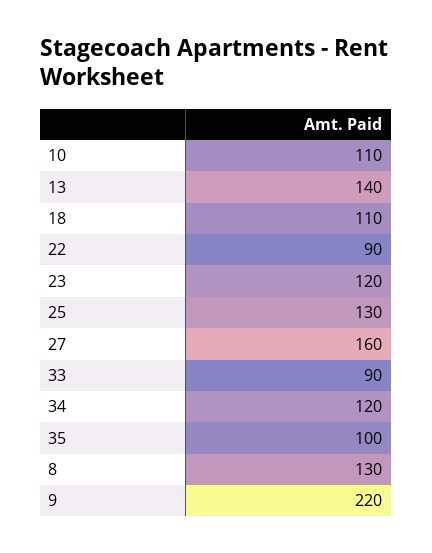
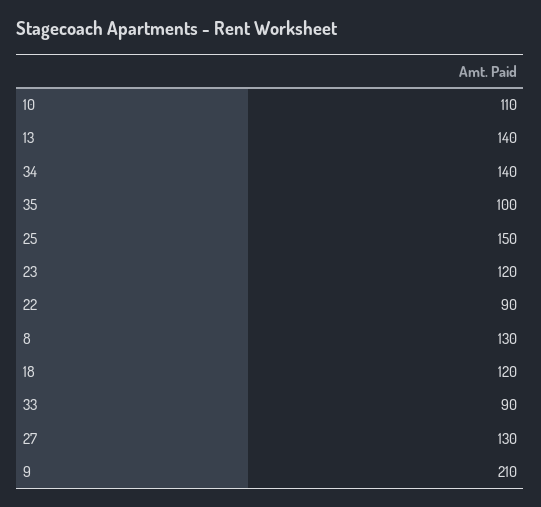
18: 110 -> 120
25: 130 -> 150
27: 160 -> 130
34: 120 -> 140
9: 220 -> 210

